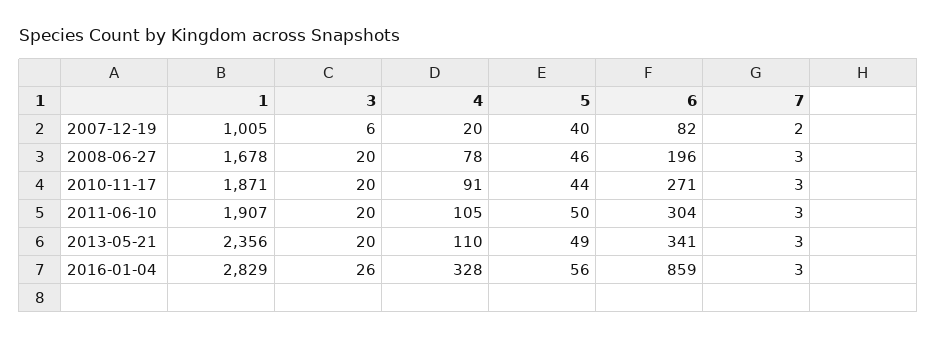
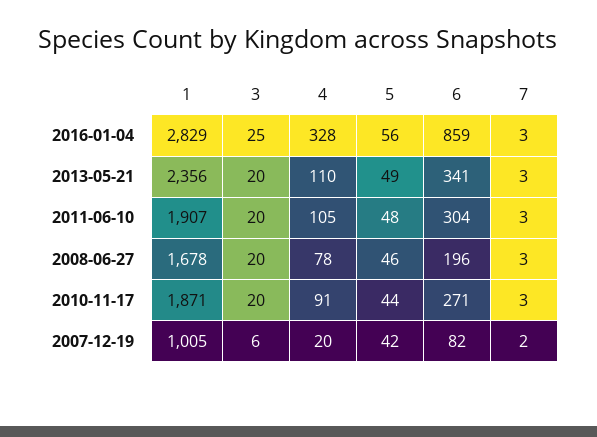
5, 2007-12-19: 40 -> 42
5, 2011-06-10: 50 -> 48
3, 2016-01-04: 26 -> 25

